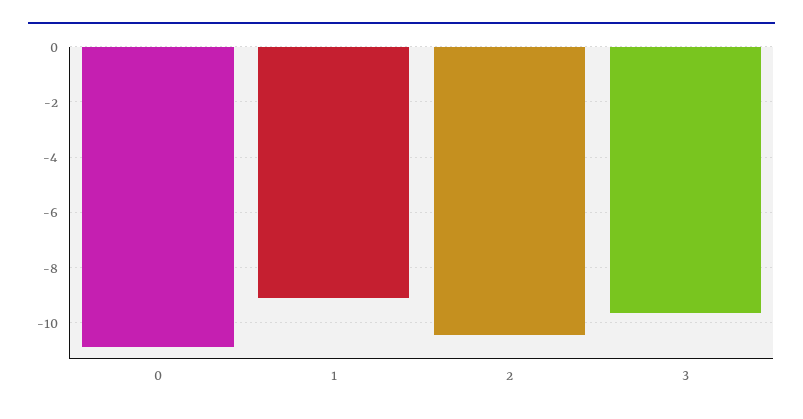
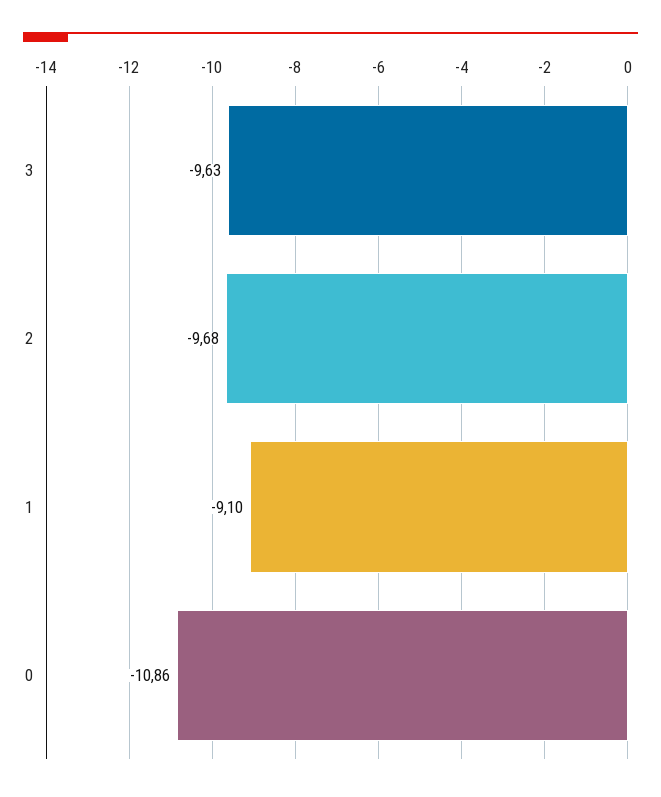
2: -10.5 -> -9.68

